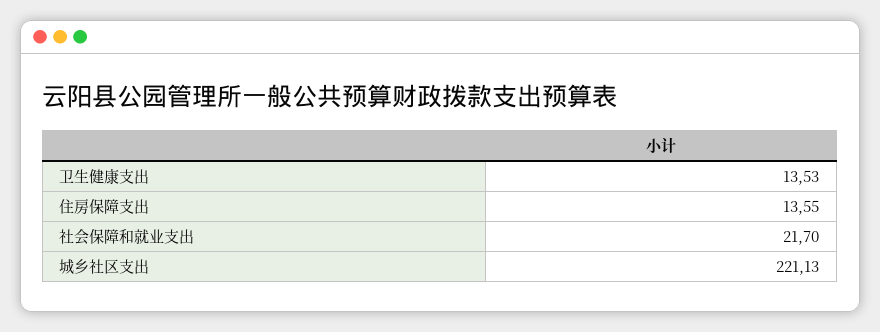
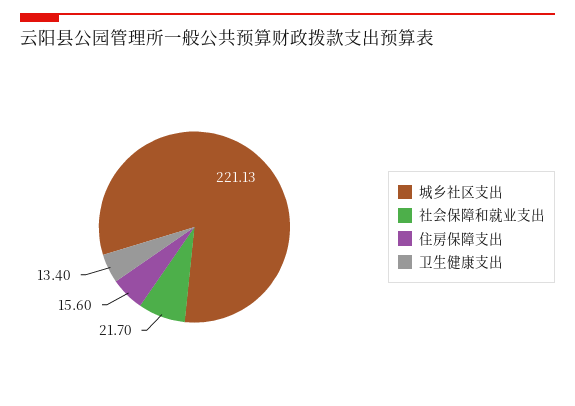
卫生健康支出: 13.53 -> 13.4
住房保障支出: 13.55 -> 15.6

